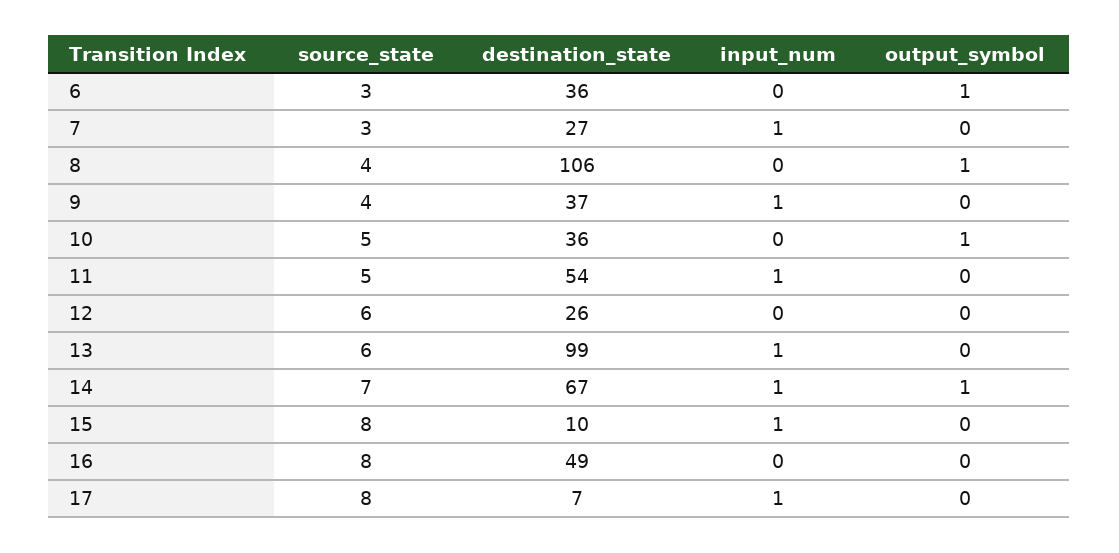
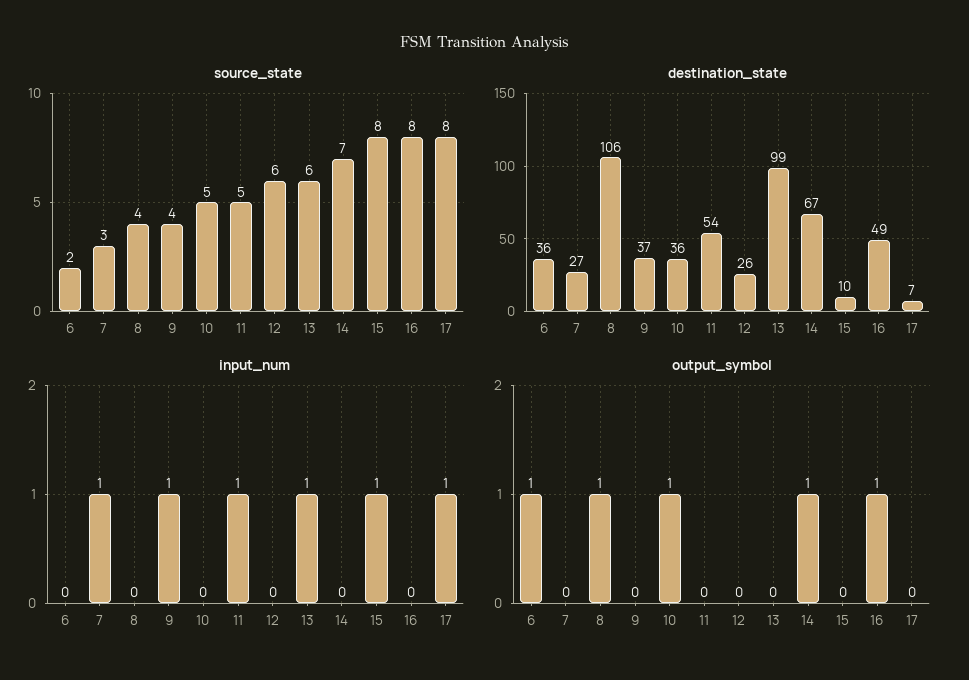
source_state, 6: 3 -> 2
input_num, 14: 1 -> 0
output_symbol, 16: 0 -> 1

